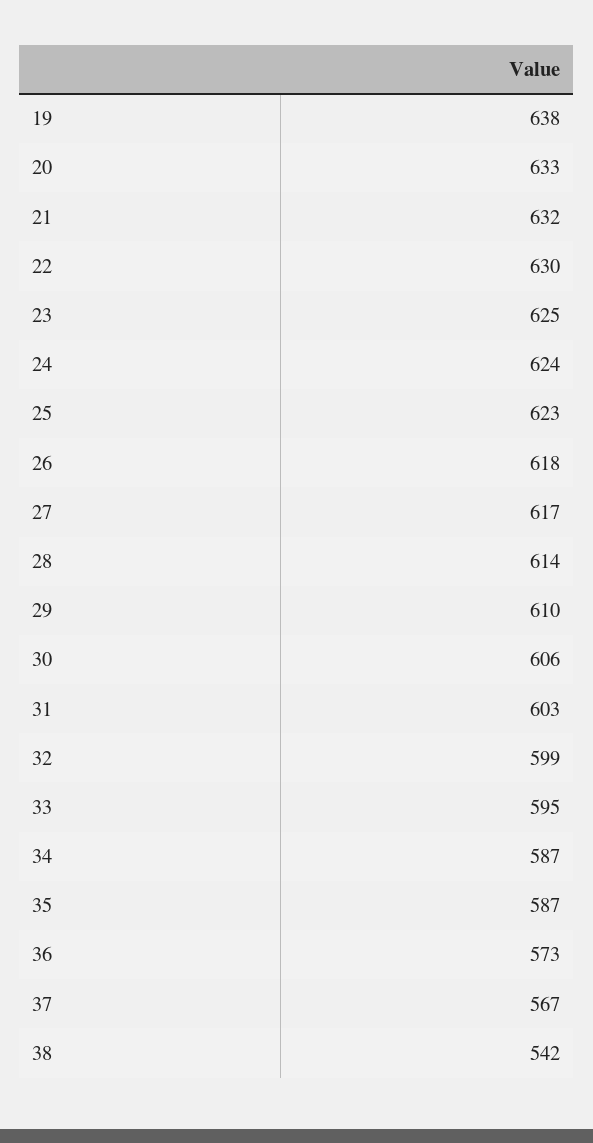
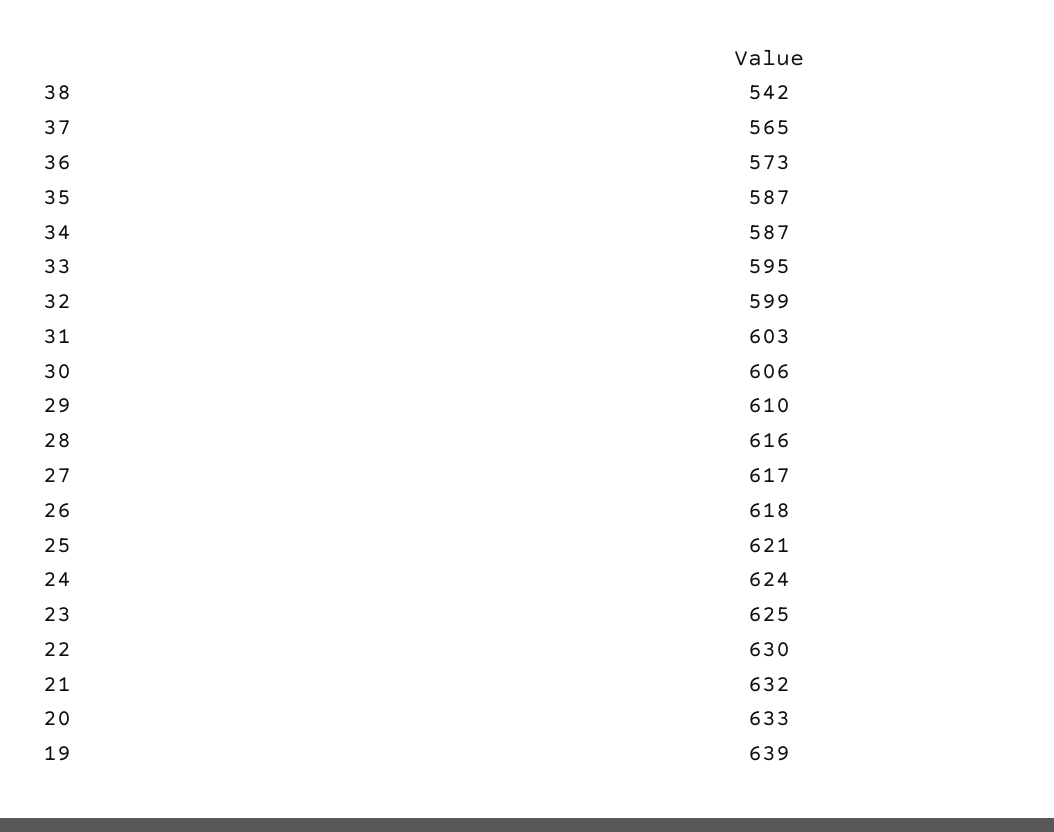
19: 638 -> 639
25: 623 -> 621
28: 614 -> 616
37: 567 -> 565

